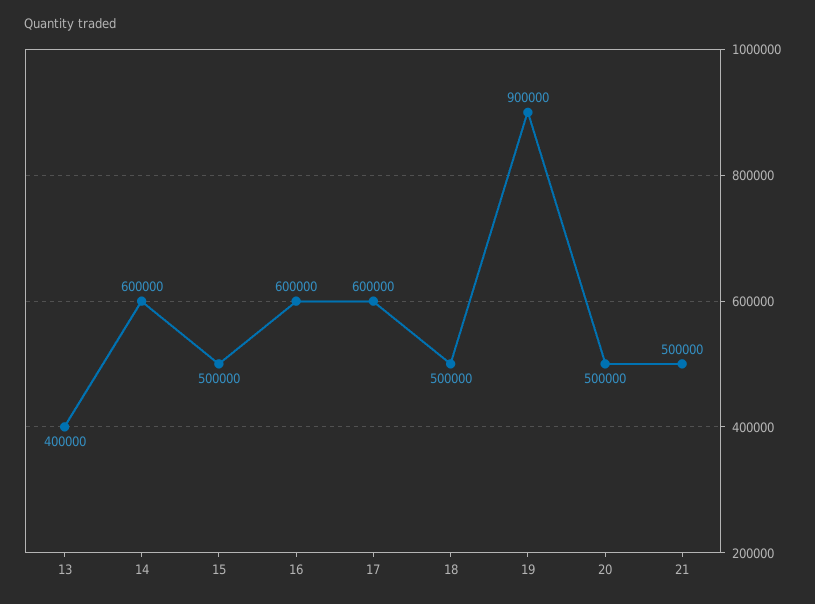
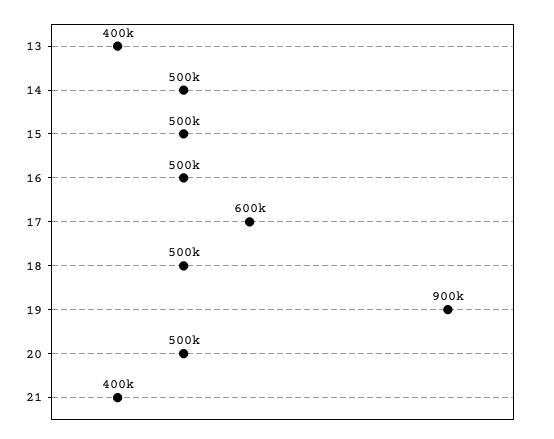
14: 600000 -> 500000
16: 600000 -> 500000
21: 500000 -> 400000

